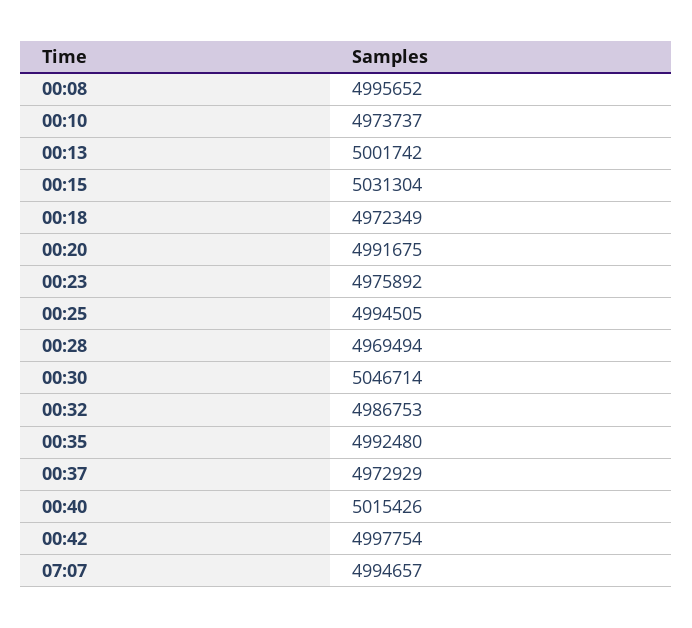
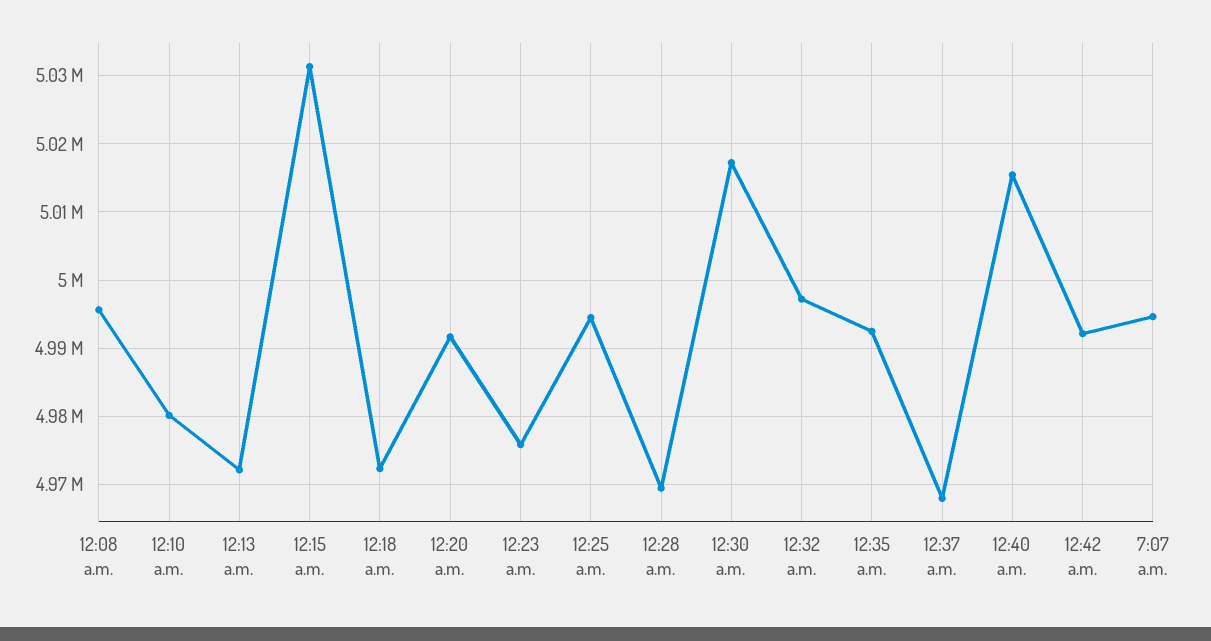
00:10: 4973737 -> 4980000
00:13: 5001742 -> 4972000
00:30: 5046714 -> 5017000
00:32: 4986753 -> 4997000
00:37: 4972929 -> 4968000
00:42: 4997754 -> 4992000

